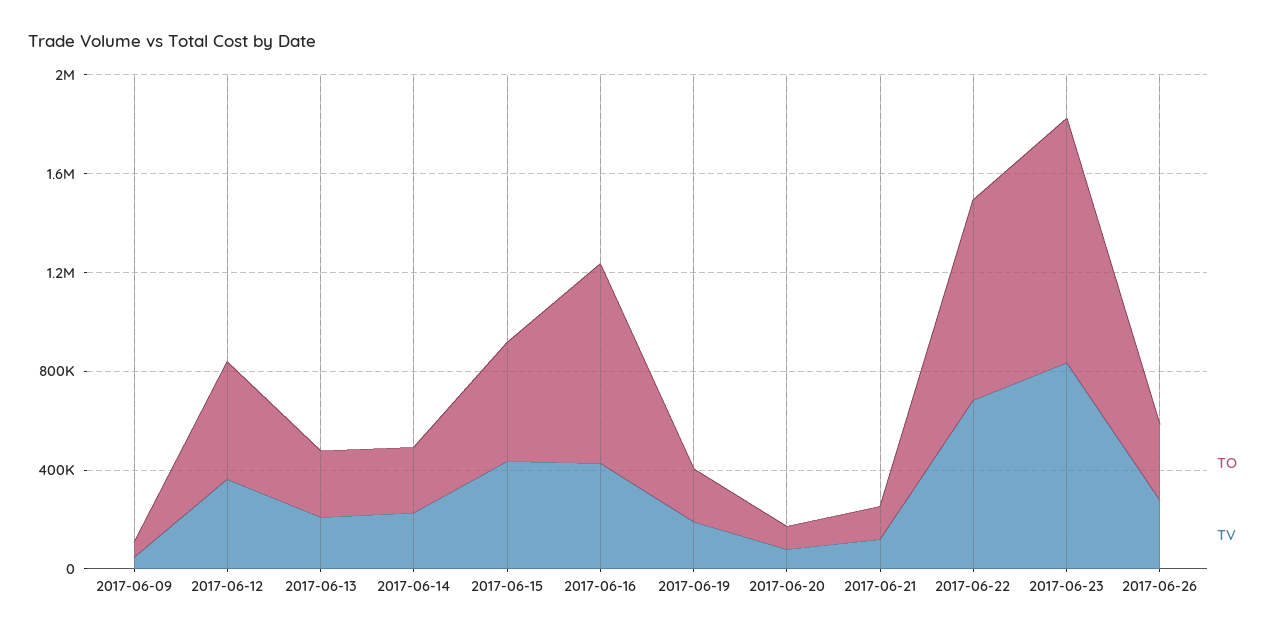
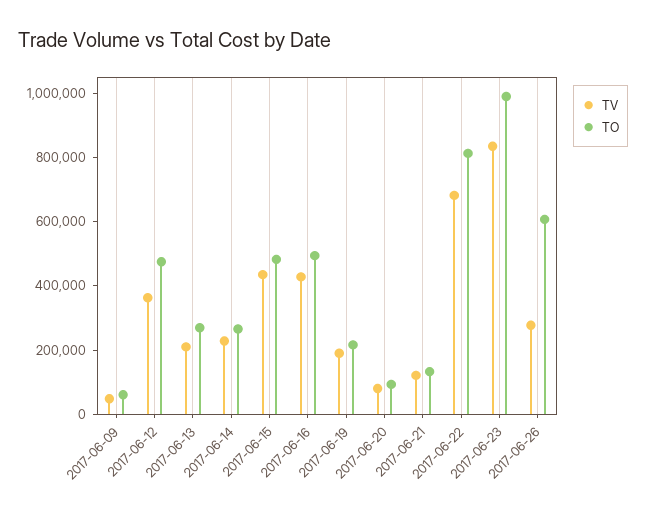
TO, 2017-06-16: 800000 -> 500000
TO, 2017-06-26: 300000 -> 600000

